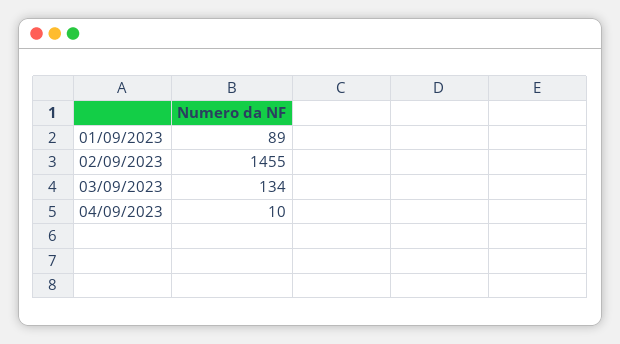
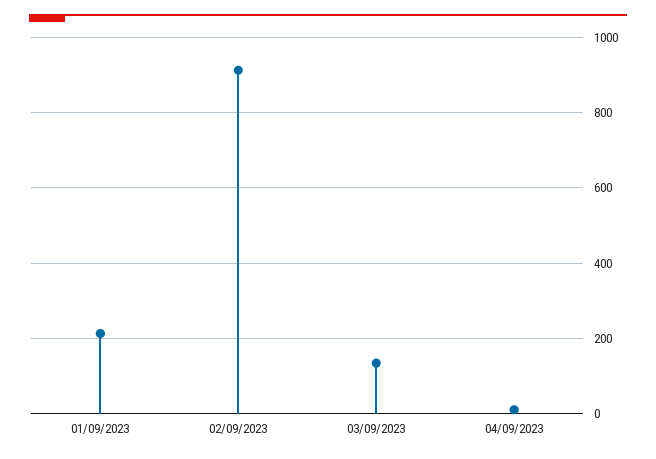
01/09/2023: 89 -> 220
02/09/2023: 1455 -> 920

